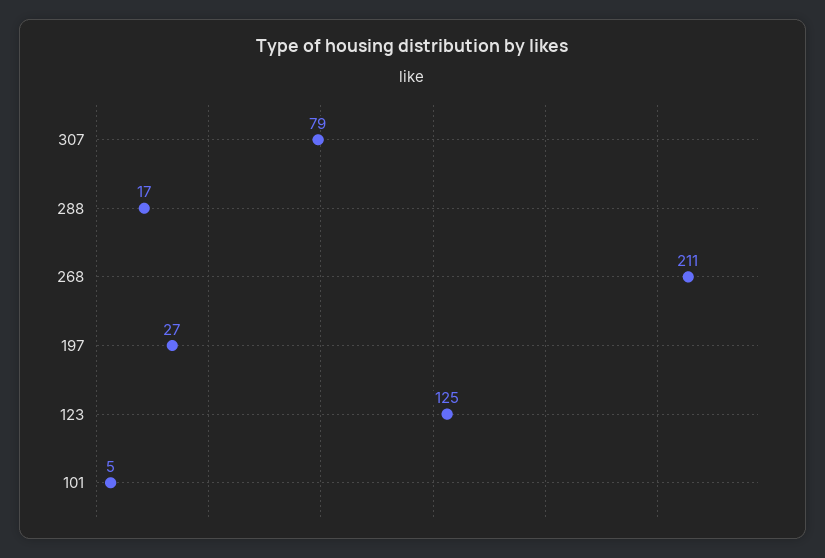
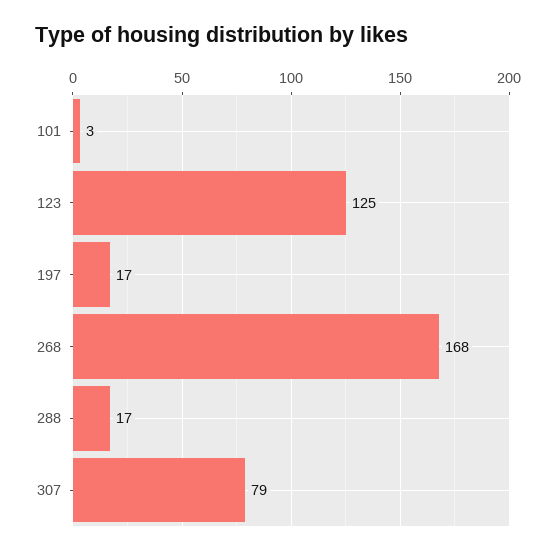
268: 211 -> 168
197: 27 -> 17
101: 5 -> 3

